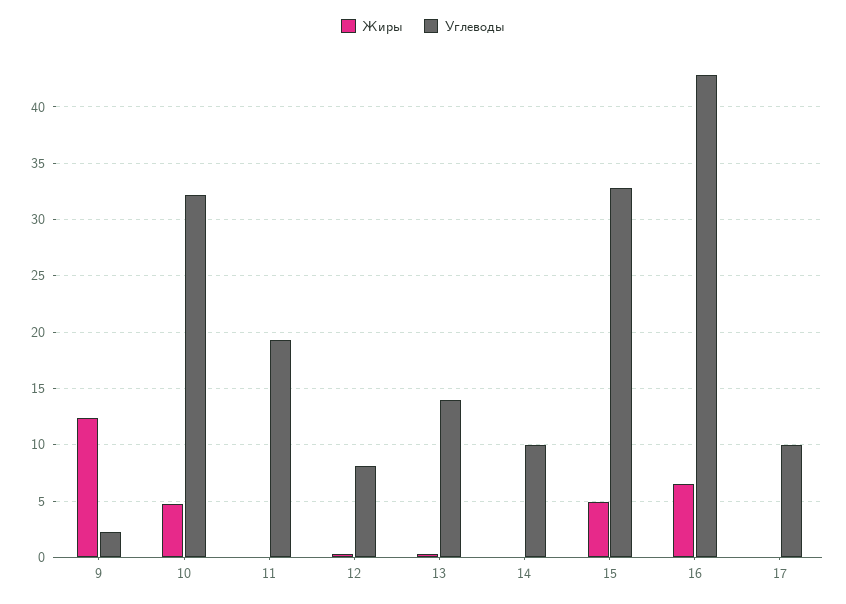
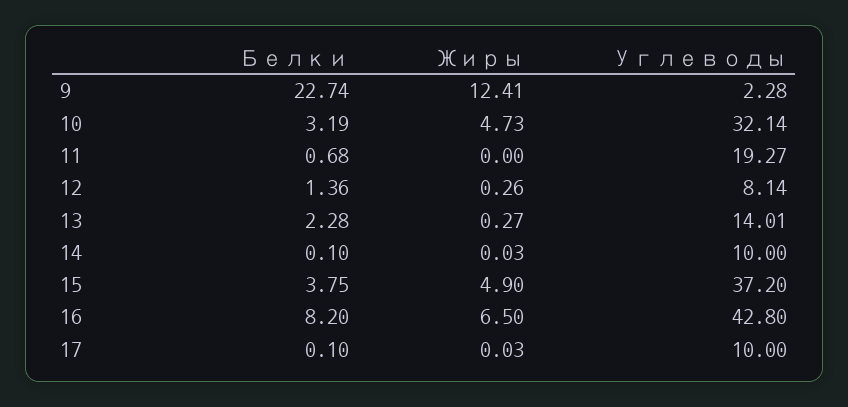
Углеводы, 15: 33 -> 37.2
Белки, 9: none -> 22.74
Белки, 10: none -> 3.19
Белки, 11: none -> 0.68
Белки, 12: none -> 1.36
Белки, 13: none -> 2.28
Белки, 14: none -> 0.1
Белки, 15: none -> 3.75
Белки, 16: none -> 8.2
Белки, 17: none -> 0.1

